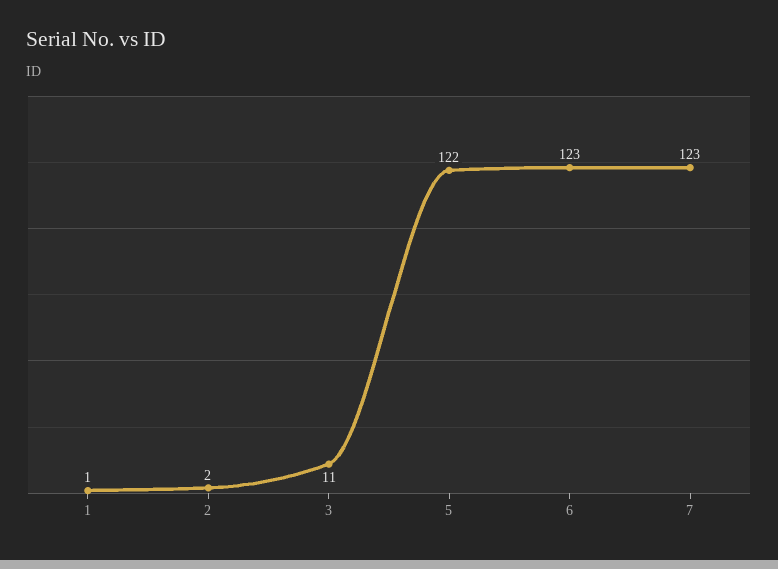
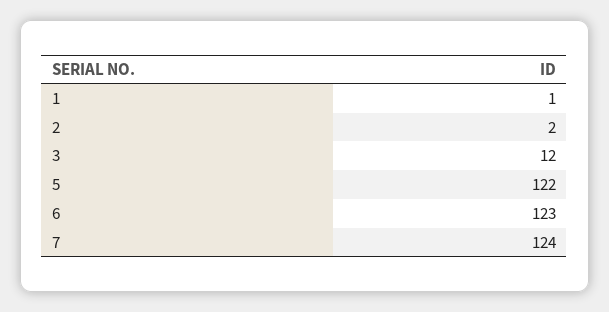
3: 11 -> 12
7: 123 -> 124

